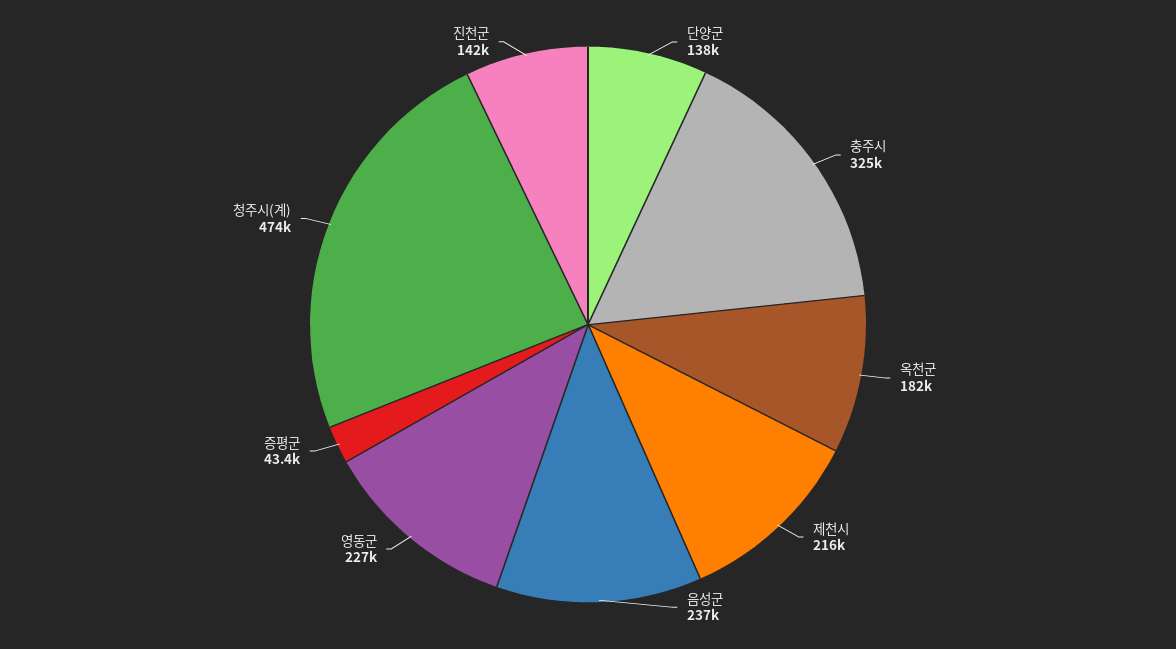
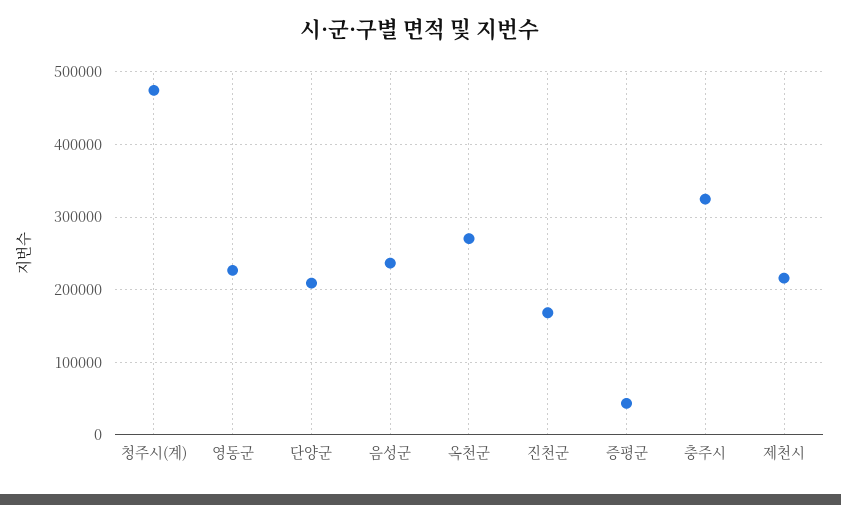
단양군: 138000 -> 210000
옥천군: 182000 -> 270000
진천군: 142000 -> 170000

